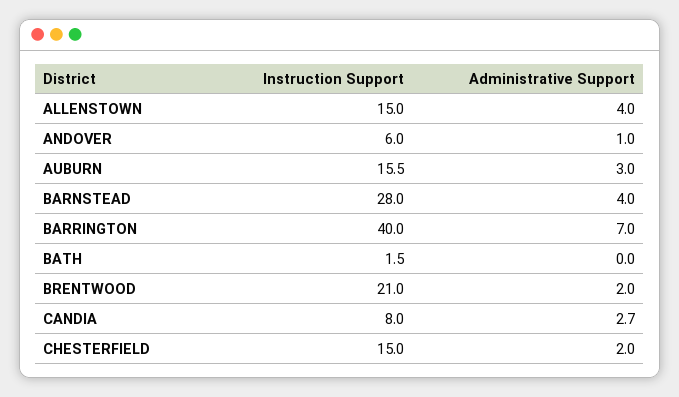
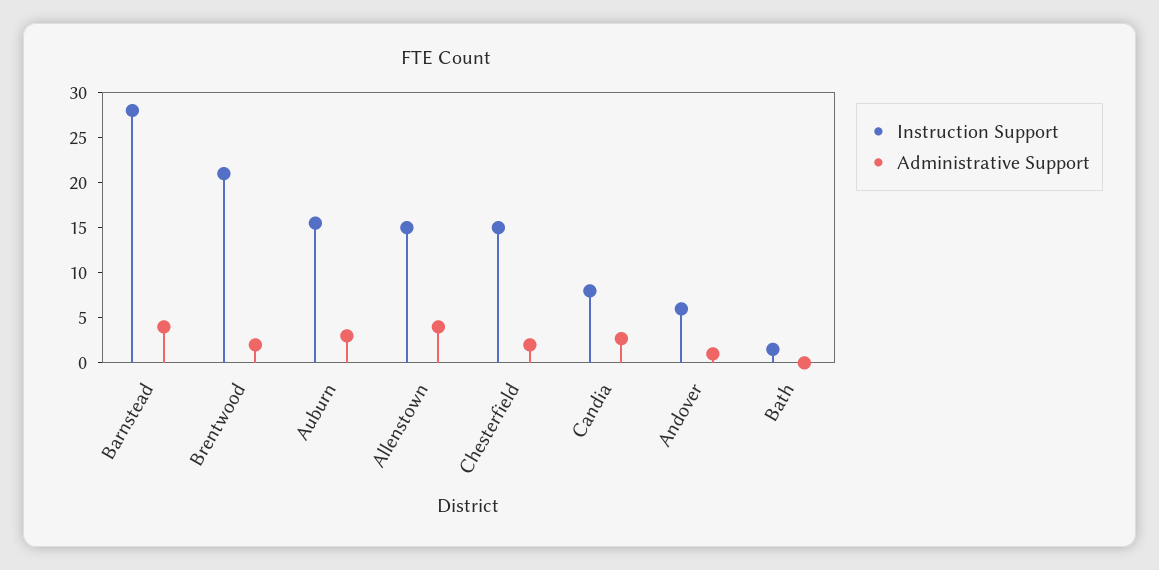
Instruction Support, BARRINGTON: 40 -> none
Administrative Support, BARRINGTON: 7 -> none

